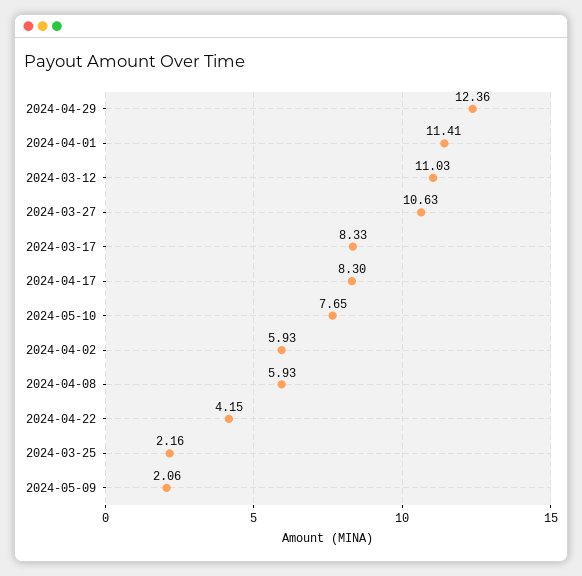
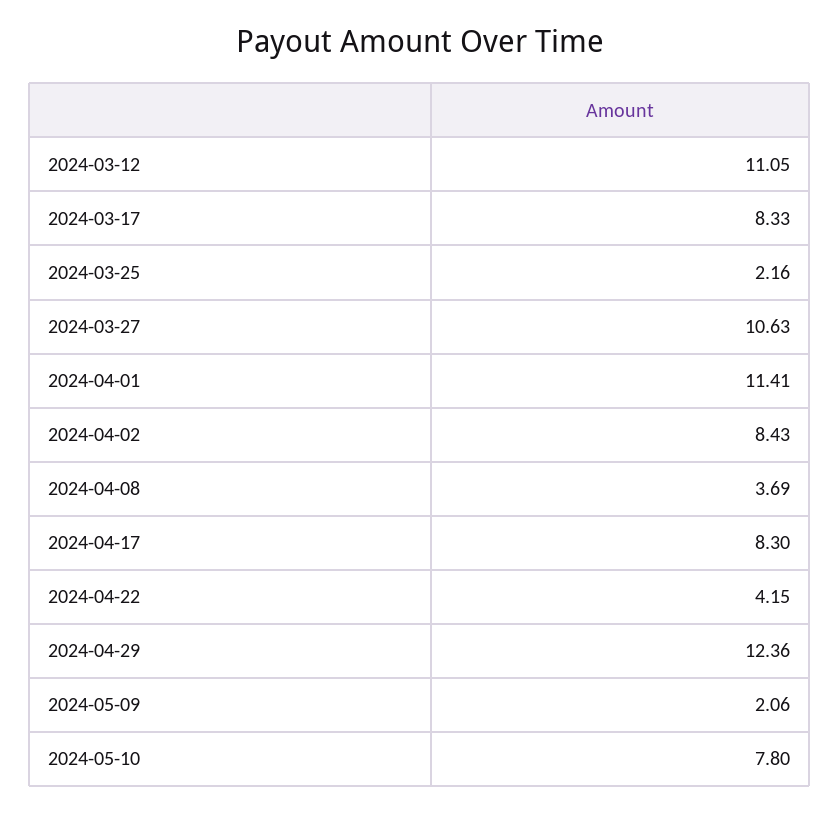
2024-03-12: 11.03 -> 11.05
2024-05-10: 7.65 -> 7.8
2024-04-02: 5.93 -> 8.43
2024-04-08: 5.93 -> 3.69

